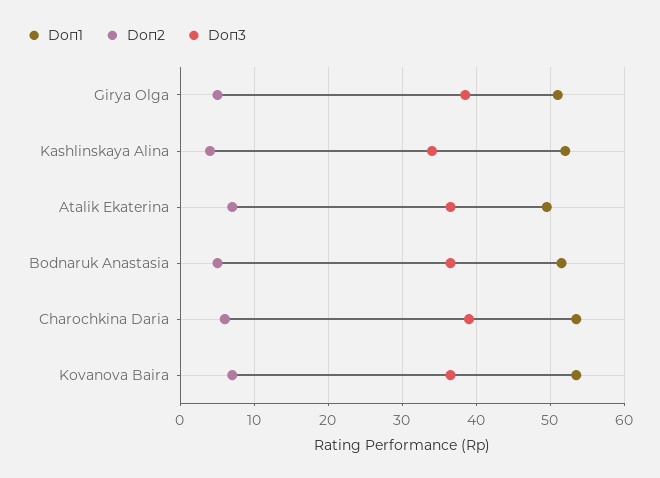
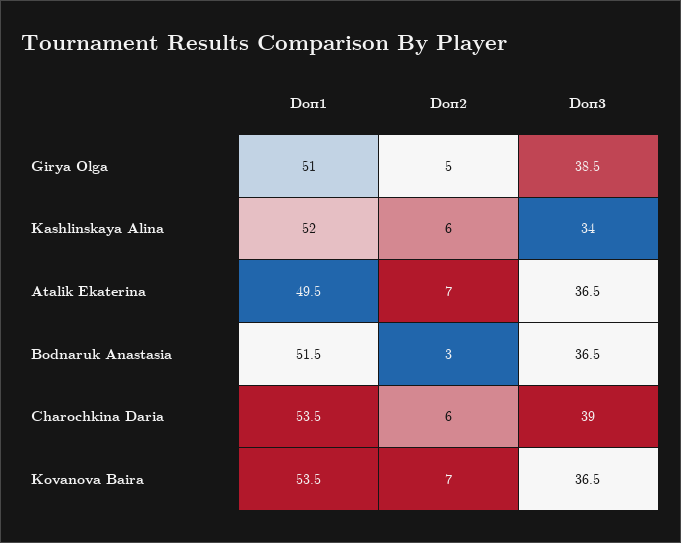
Doп2, Kashlinskaya Alina: 4 -> 6
Doп2, Bodnaruk Anastasia: 5 -> 3

